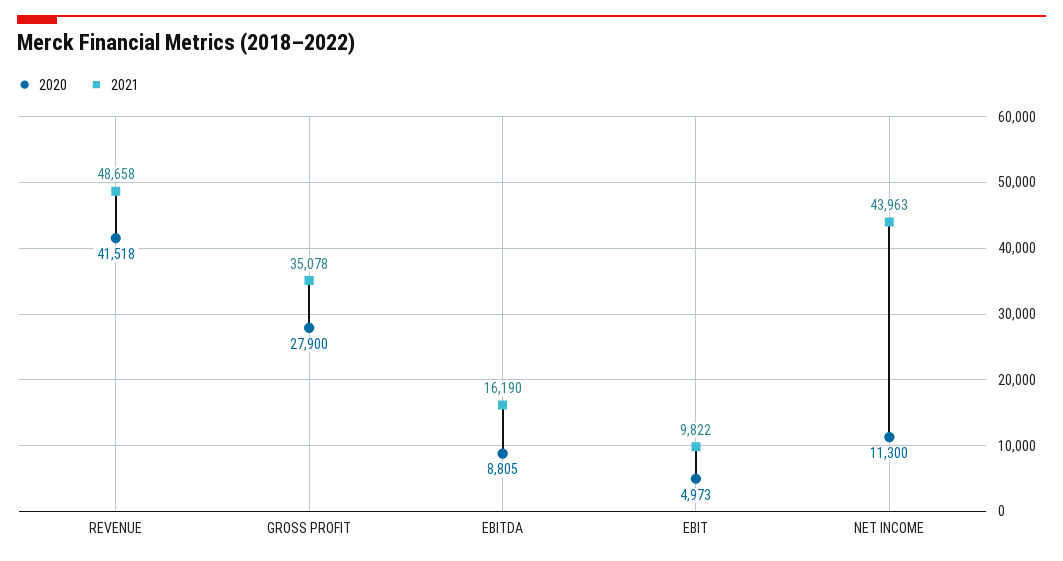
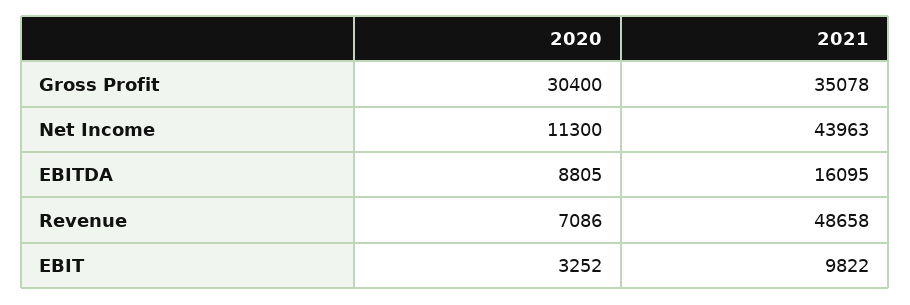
2020, REVENUE: 41518 -> 7086
2020, GROSS PROFIT: 27900 -> 30400
2021, EBITDA: 16190 -> 16095
2020, EBIT: 4973 -> 3252

